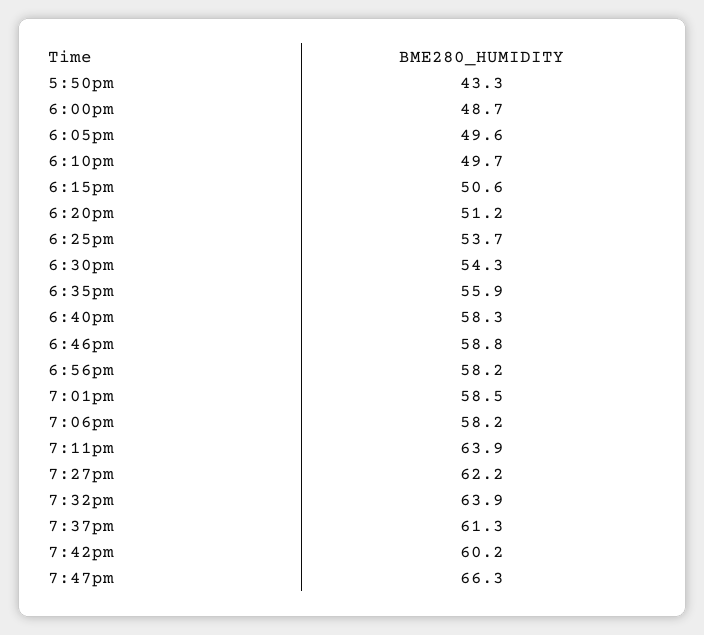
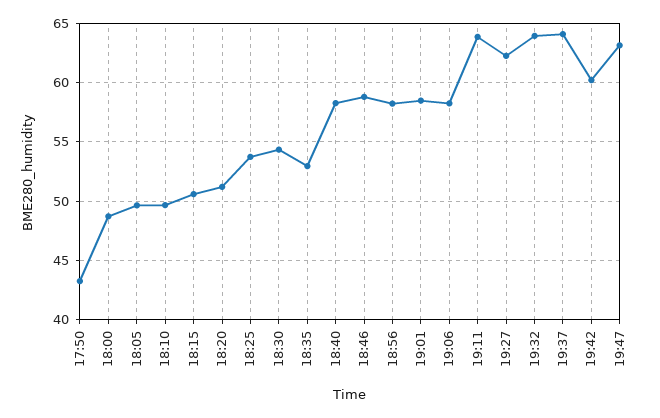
6:35pm: 55.9 -> 53
7:37pm: 61.3 -> 64
7:47pm: 66.3 -> 63

